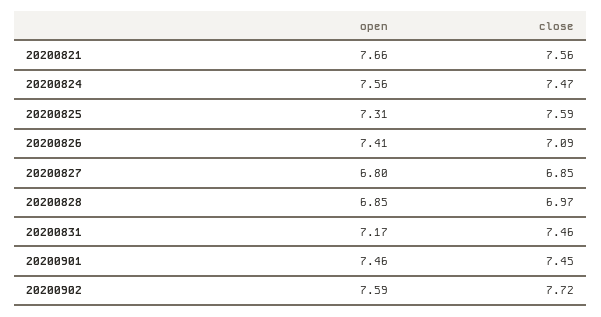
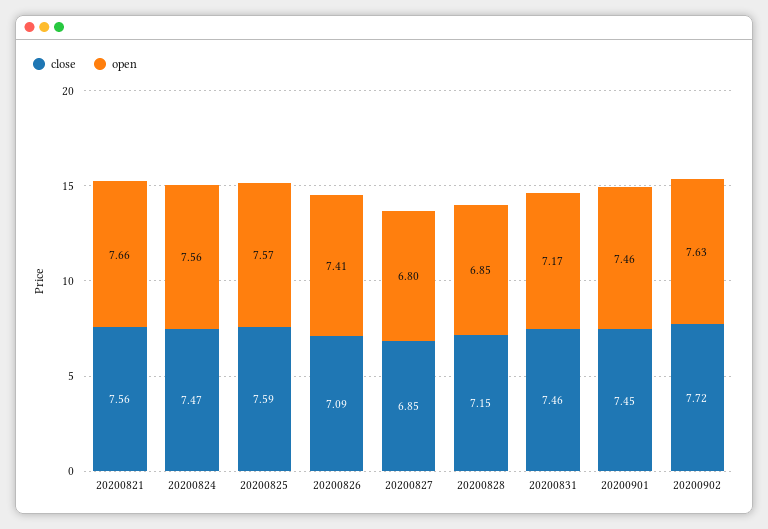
open, 20200825: 7.31 -> 7.57
close, 20200828: 6.97 -> 7.15
open, 20200902: 7.59 -> 7.63

